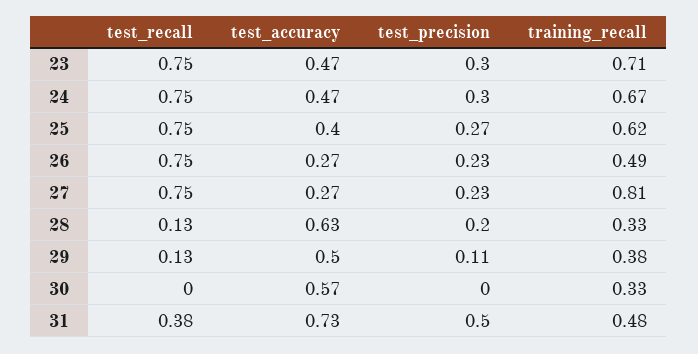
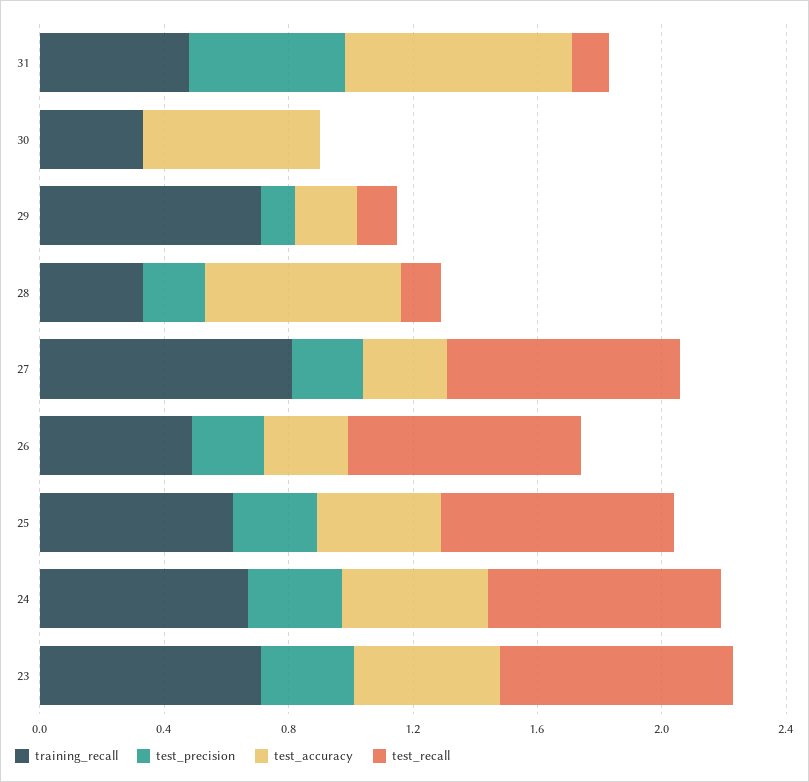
test_accuracy, 29: 0.5 -> 0.2
training_recall, 29: 0.38 -> 0.7
test_recall, 31: 0.38 -> 0.1

